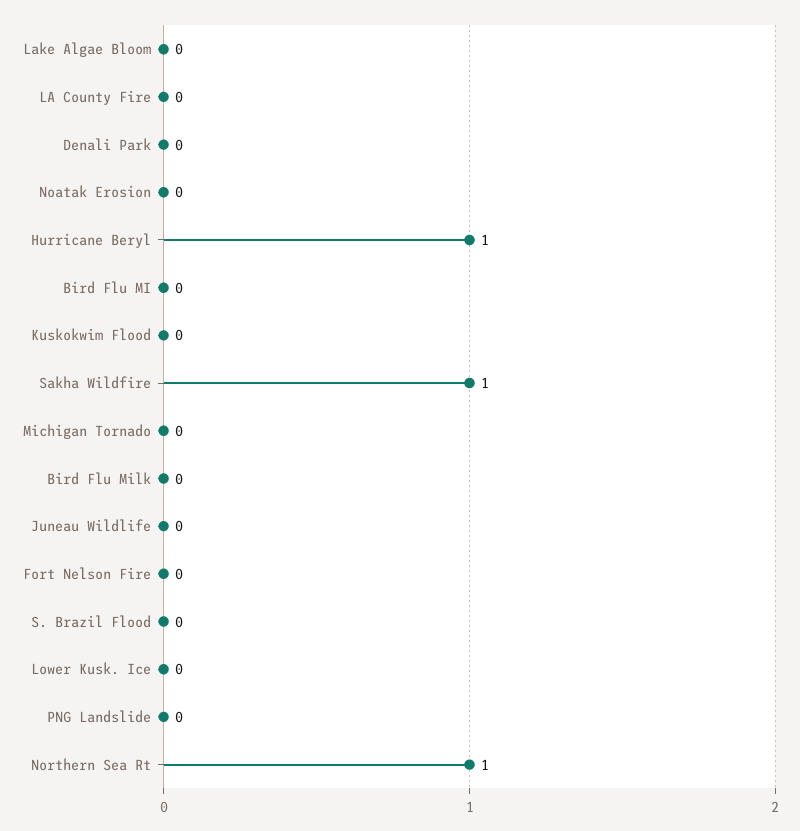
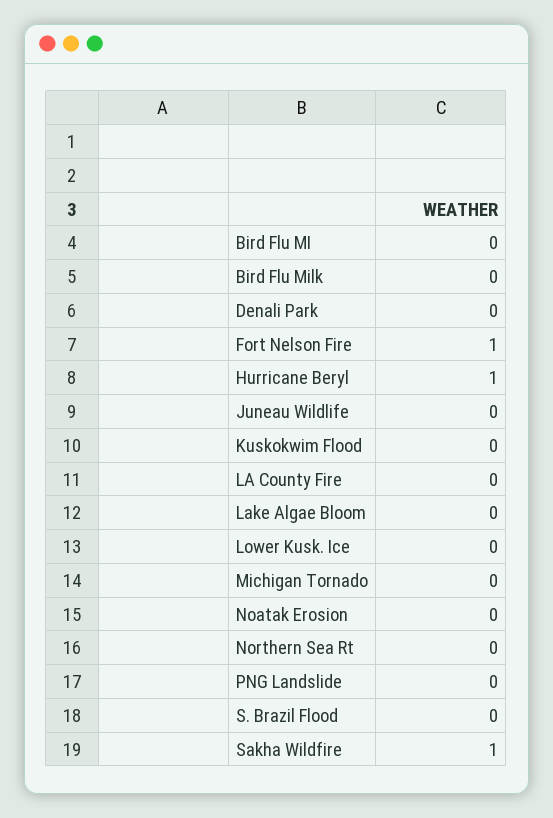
Fort Nelson Fire: 0 -> 1
Northern Sea Rt: 1 -> 0

